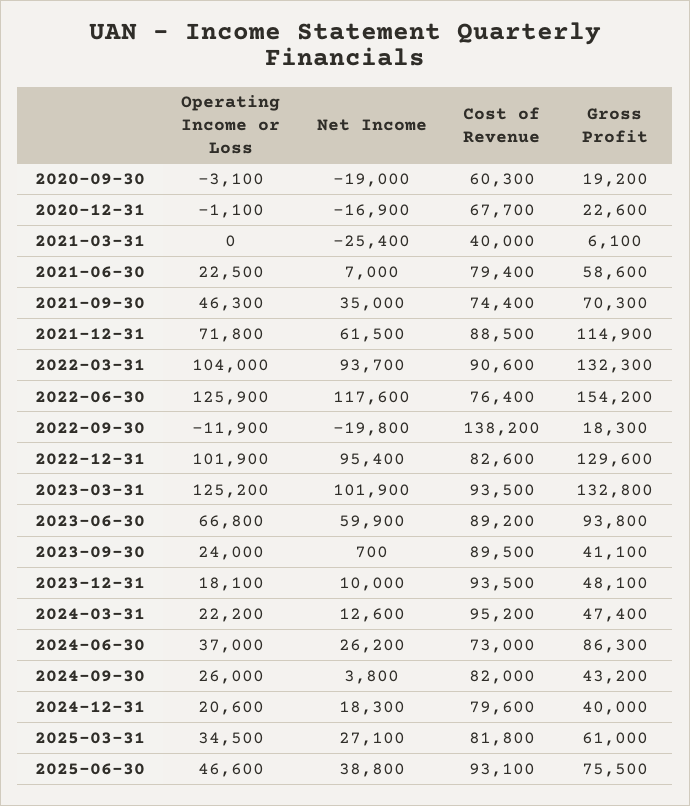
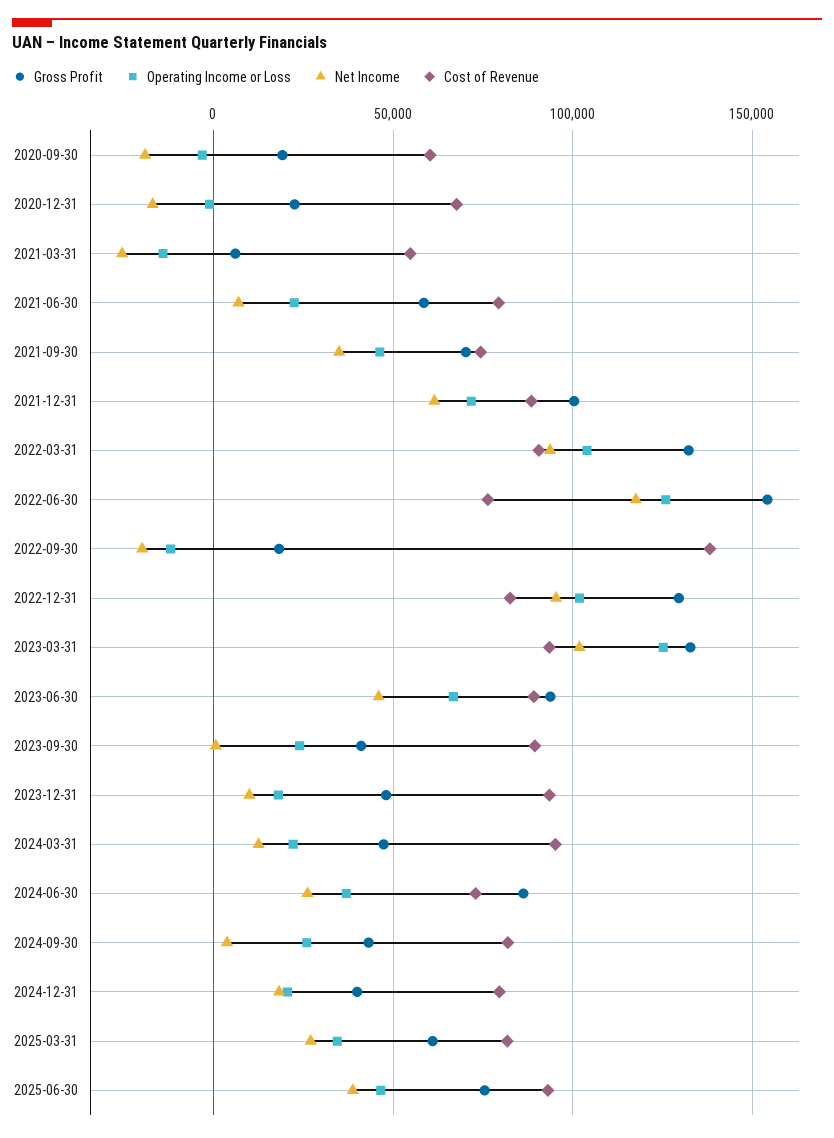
Operating Income or Loss, 2021-03-31: 0 -> -15000
Cost of Revenue, 2021-03-31: 40000 -> 55000
Gross Profit, 2021-12-31: 114900 -> 100000
Net Income, 2023-06-30: 59900 -> 45000

